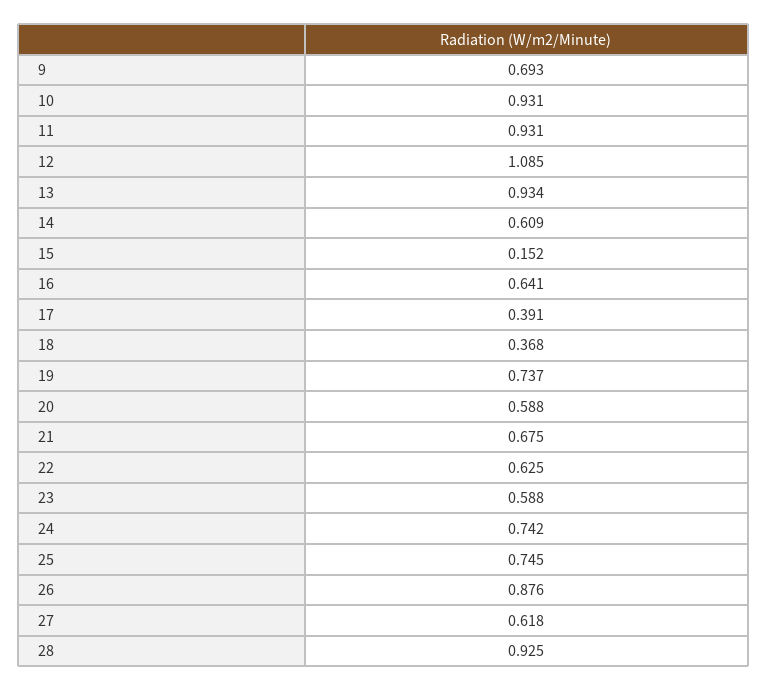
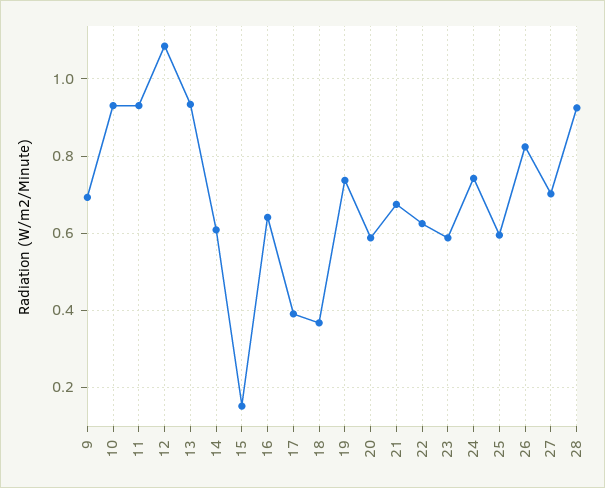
25: 0.745 -> 0.6
26: 0.876 -> 0.82
27: 0.618 -> 0.7

